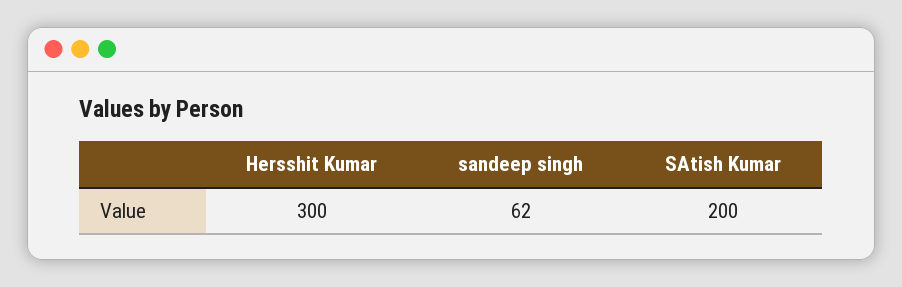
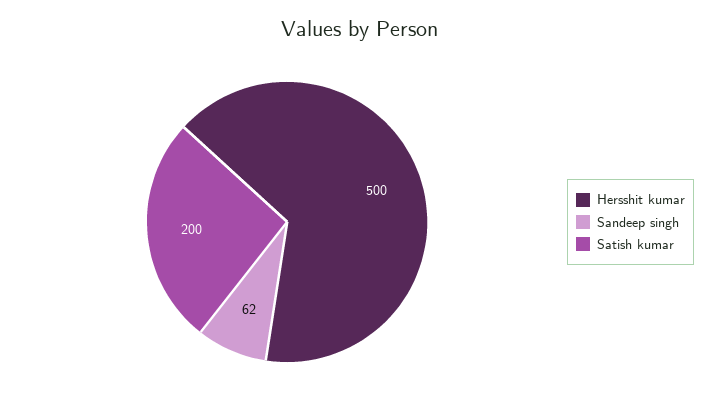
Hersshit Kumar: 300 -> 500

